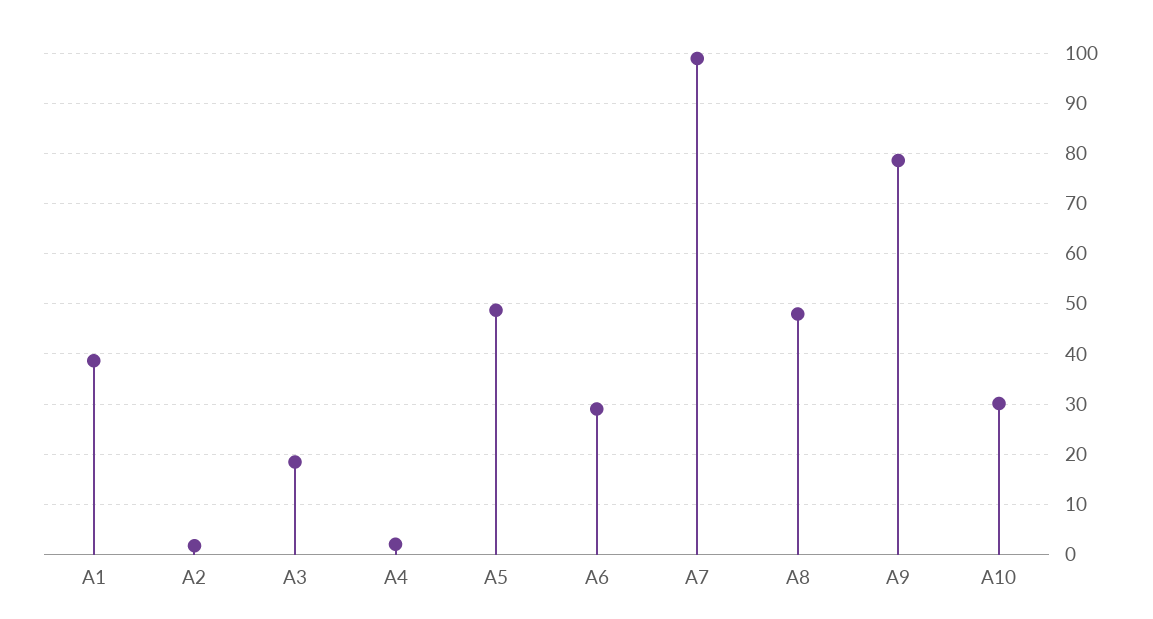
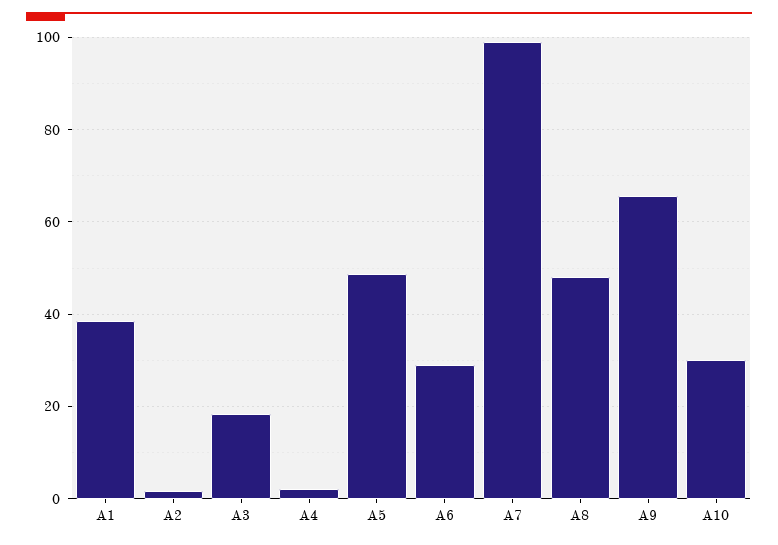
A9: 78 -> 66

